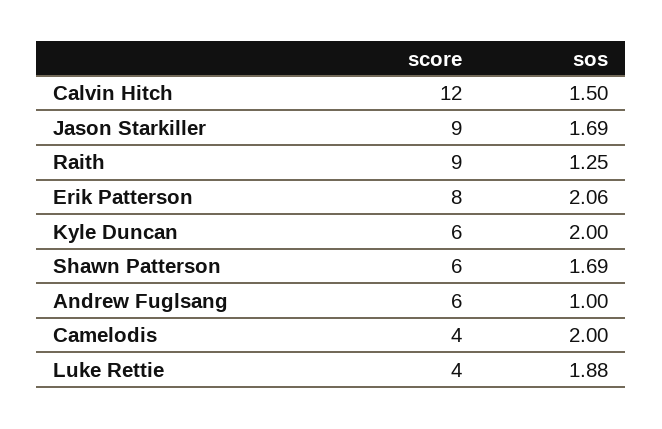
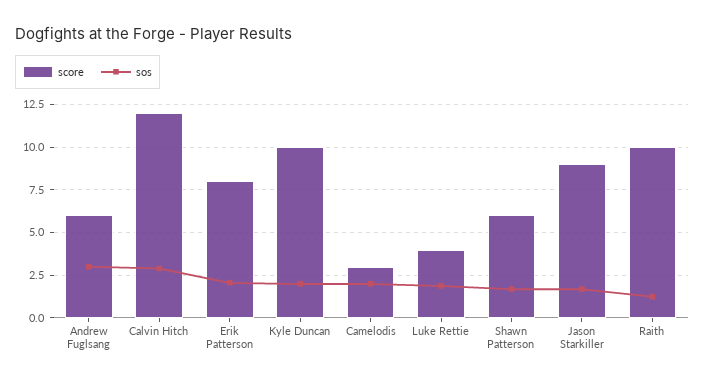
sos, Calvin Hitch: 1.5 -> 3
score, Raith: 9 -> 10
score, Kyle Duncan: 6 -> 10
sos, Andrew Fuglsang: 1 -> 3
score, Camelodis: 4 -> 3

